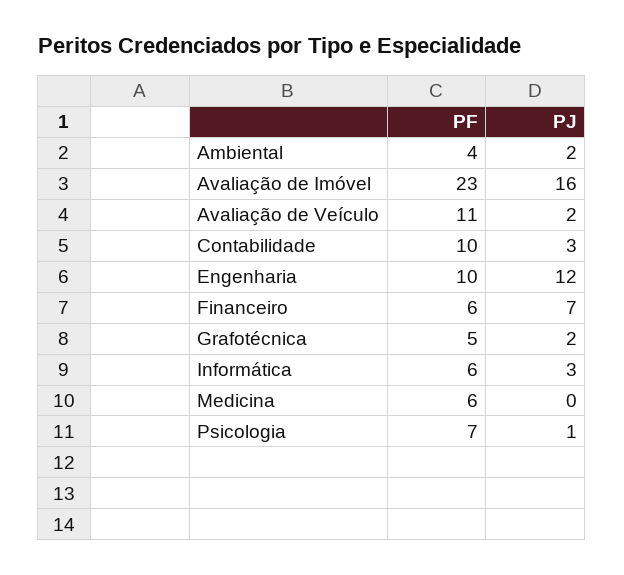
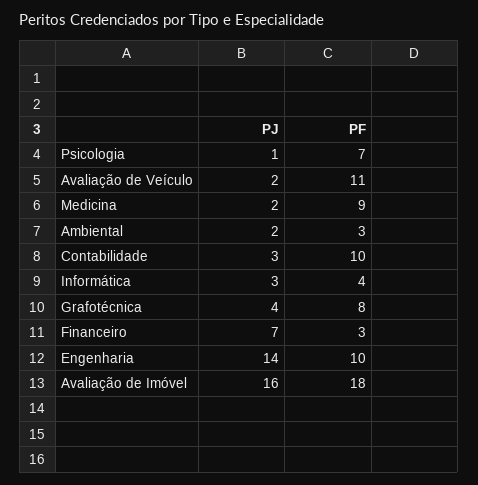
PF, Ambiental: 4 -> 3
PF, Avaliação de Imóvel: 23 -> 18
PJ, Engenharia: 12 -> 14
PF, Financeiro: 6 -> 3
PF, Grafotécnica: 5 -> 8
PJ, Grafotécnica: 2 -> 4
PF, Informática: 6 -> 4
PF, Medicina: 6 -> 9
PJ, Medicina: 0 -> 2

